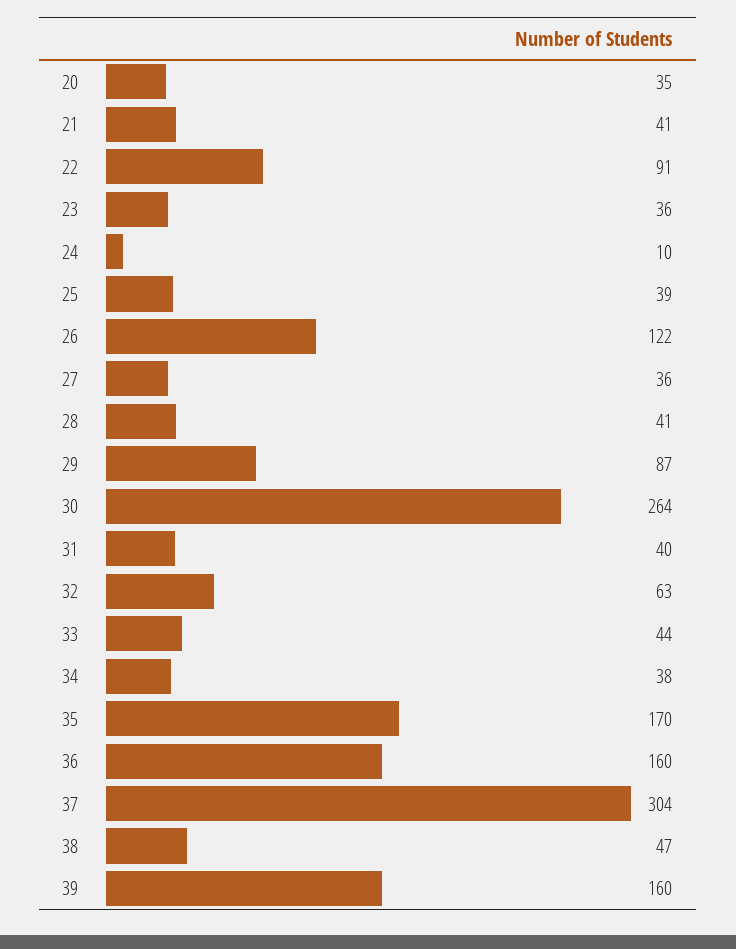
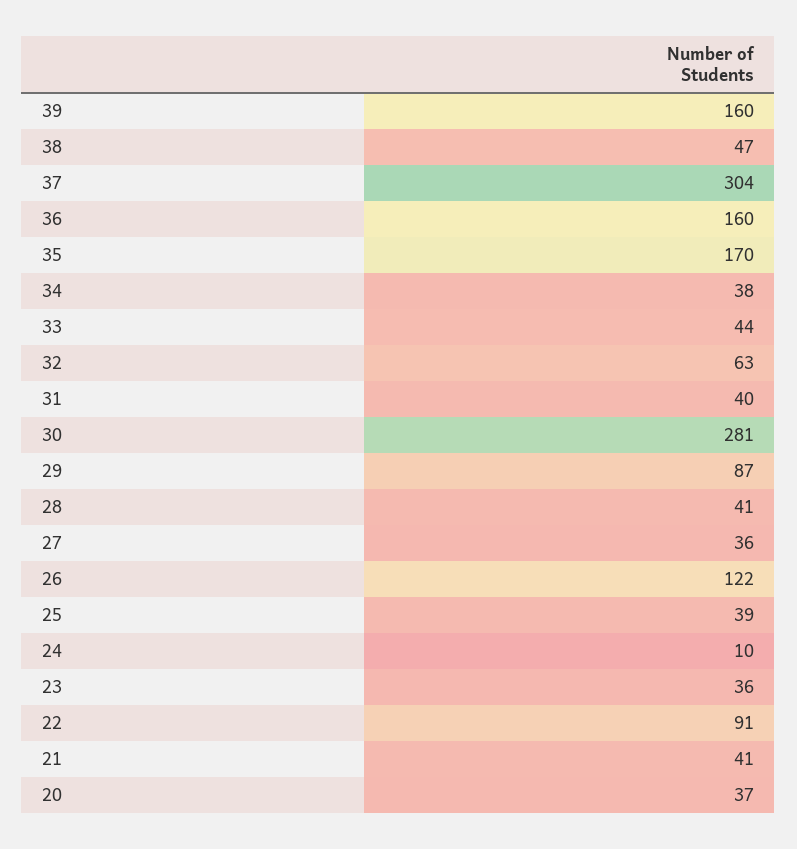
20: 35 -> 37
30: 264 -> 281

